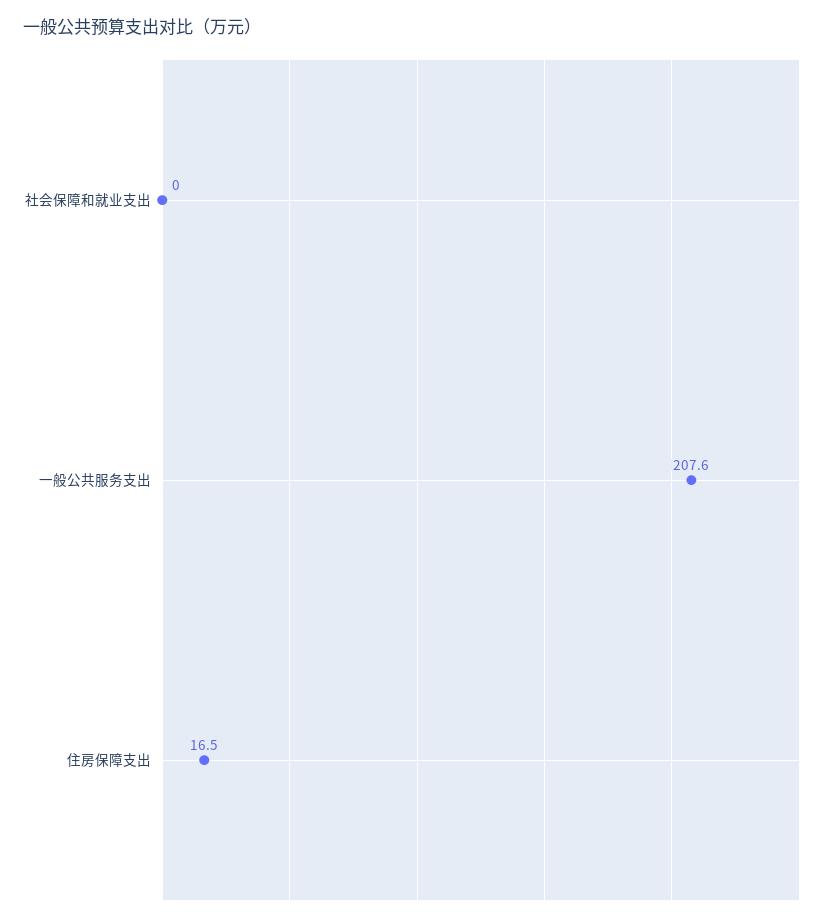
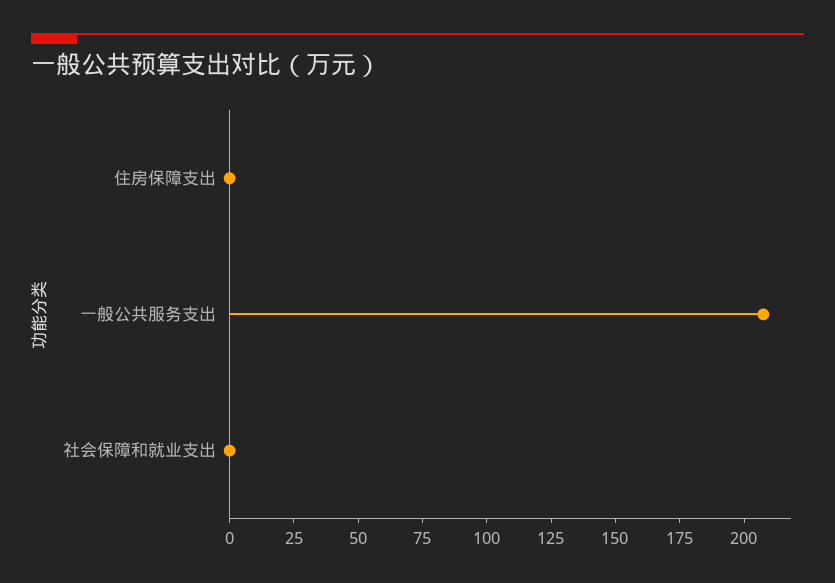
住房保障支出: 16.5 -> 0

